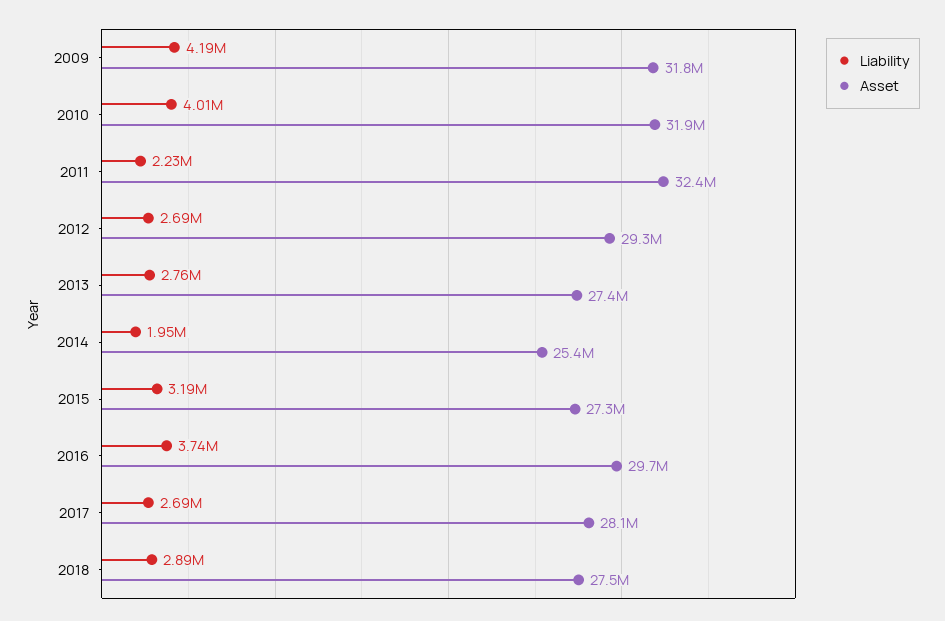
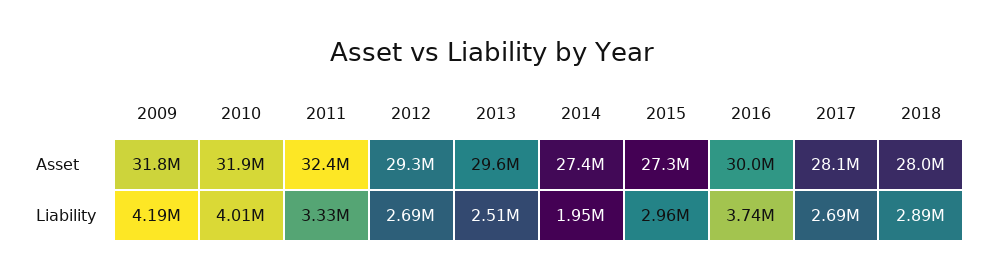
Liability, 2011: 2230000 -> 3330000
Liability, 2013: 2760000 -> 2510000
Asset, 2013: 27400000 -> 29600000
Asset, 2014: 25400000 -> 27400000
Liability, 2015: 3190000 -> 2960000
Asset, 2016: 29700000 -> 30000000
Asset, 2018: 27500000 -> 28000000

